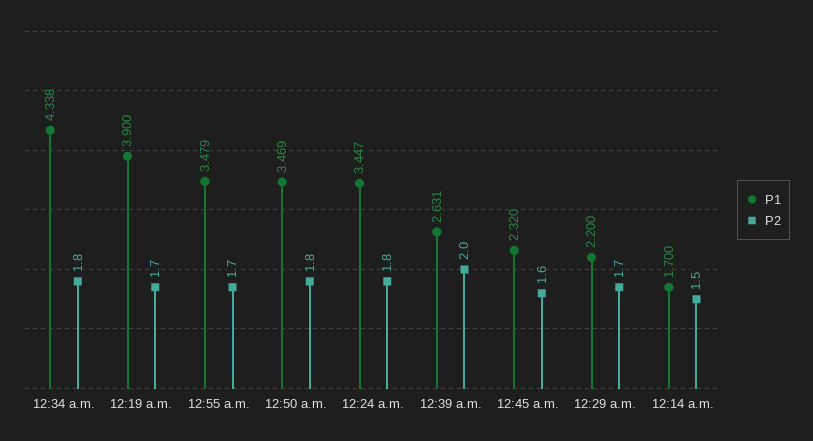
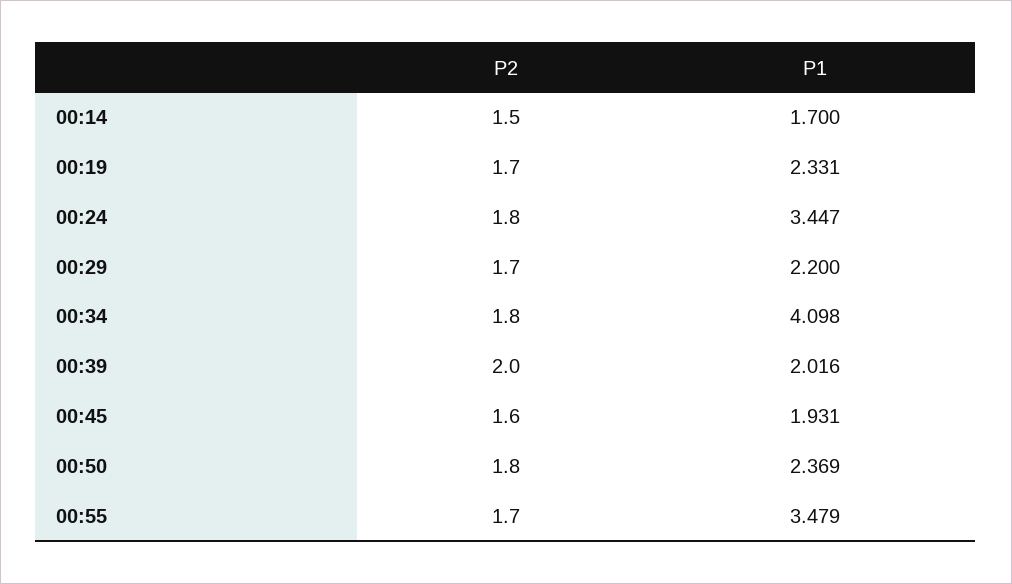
P1, 12:34 a.m.: 4.338 -> 4.098
P1, 12:19 a.m.: 3.9 -> 2.331
P1, 12:50 a.m.: 3.469 -> 2.369
P1, 12:39 a.m.: 2.631 -> 2.016
P1, 12:45 a.m.: 2.32 -> 1.931

